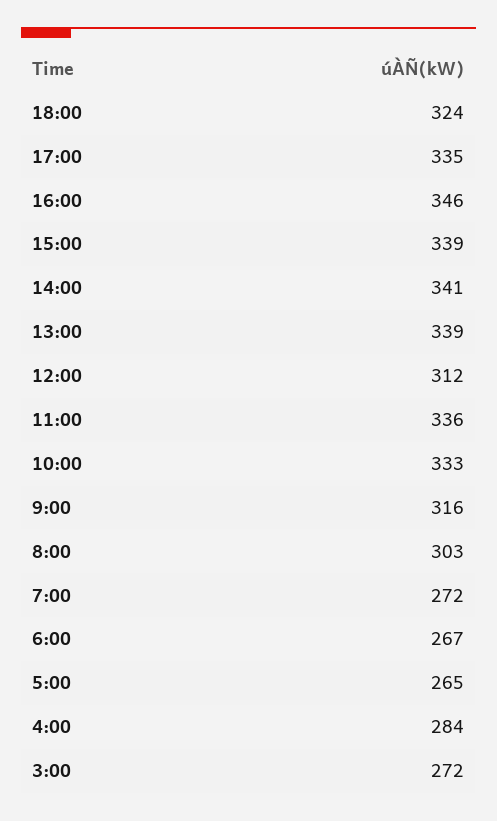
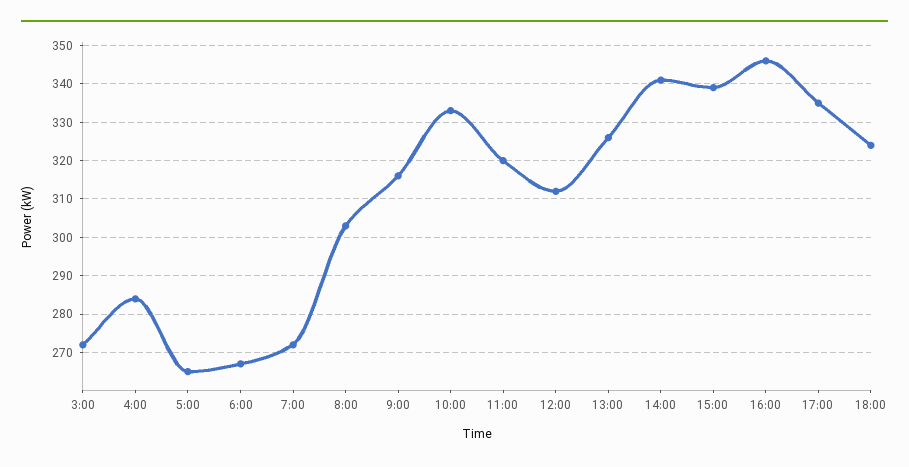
13:00: 339 -> 325
11:00: 336 -> 320

